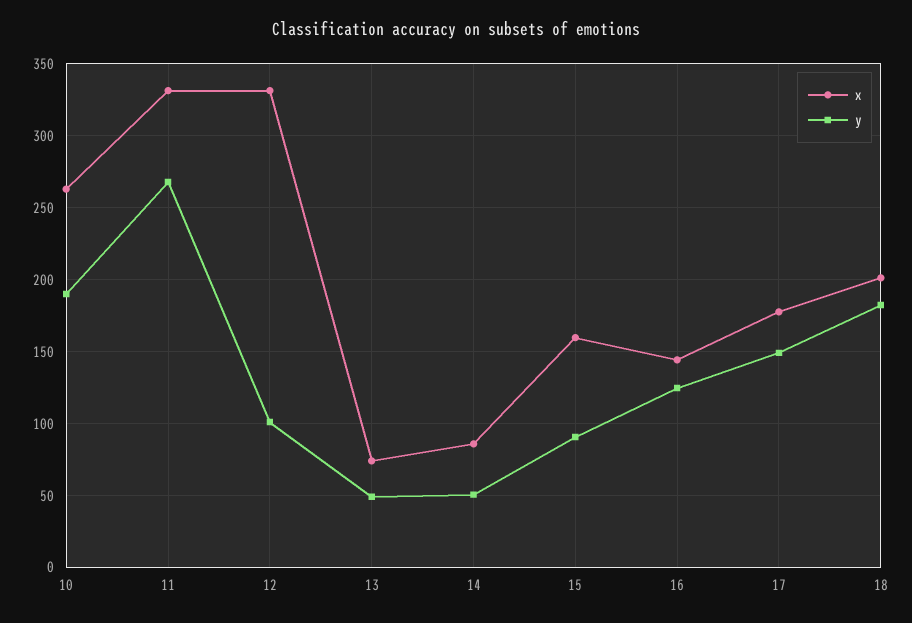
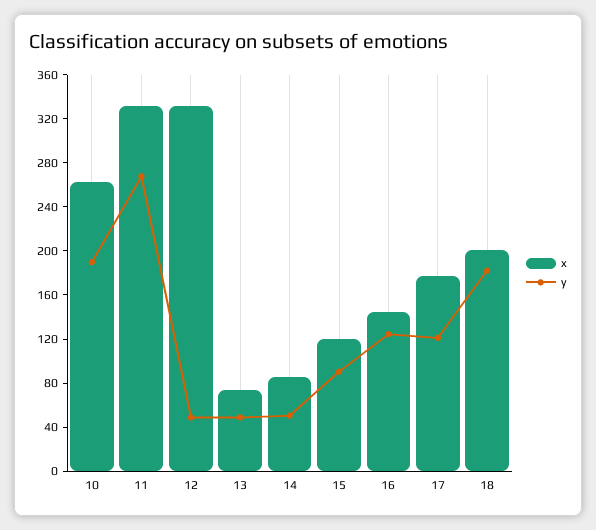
y, 12: 100 -> 50
x, 15: 160 -> 120
y, 17: 150 -> 120

